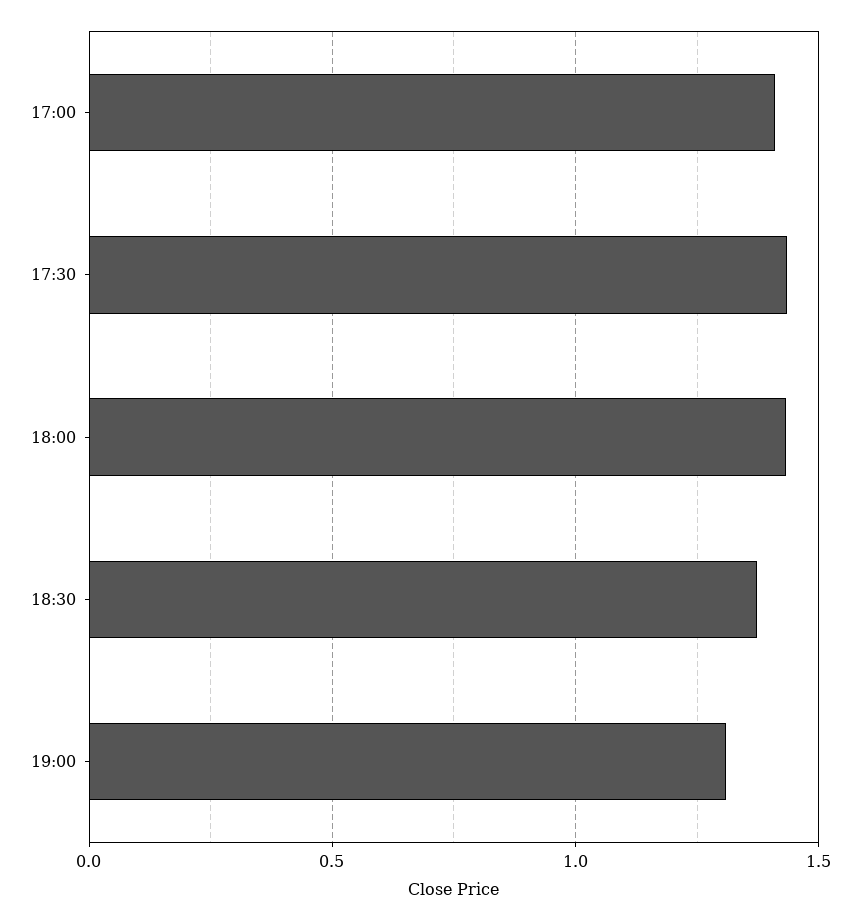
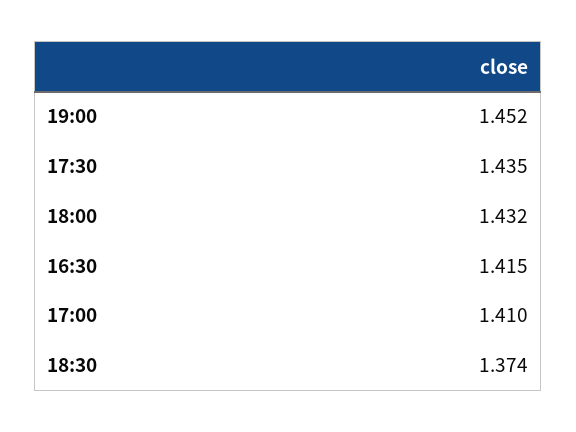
19:00: 1.3 -> 1.452
16:30: none -> 1.415

